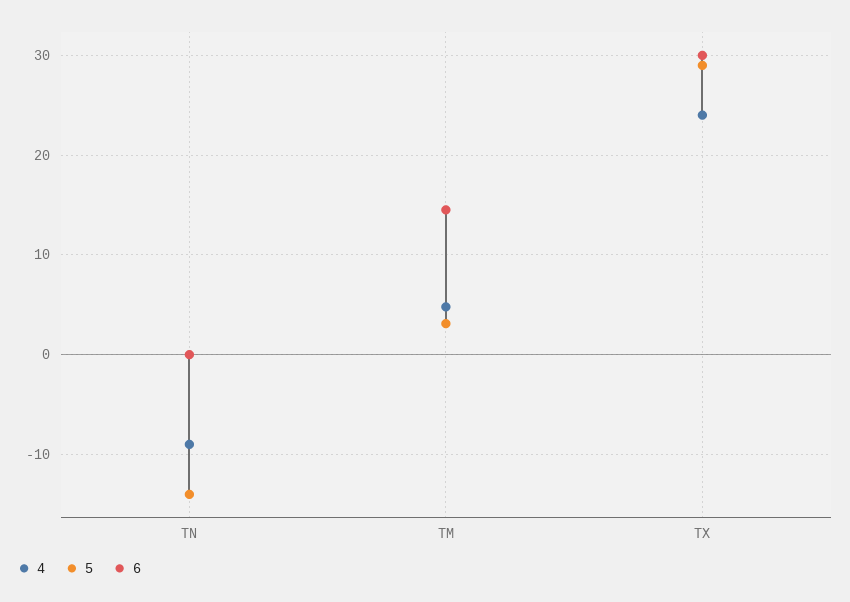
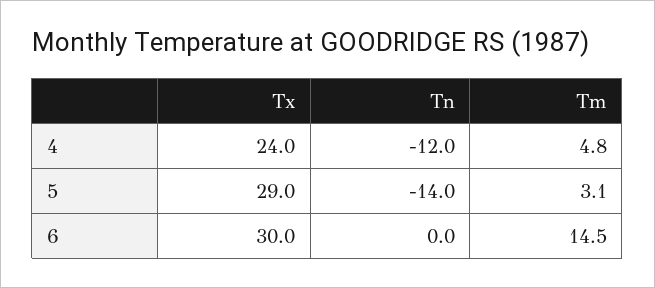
4, TN: -9 -> -12

